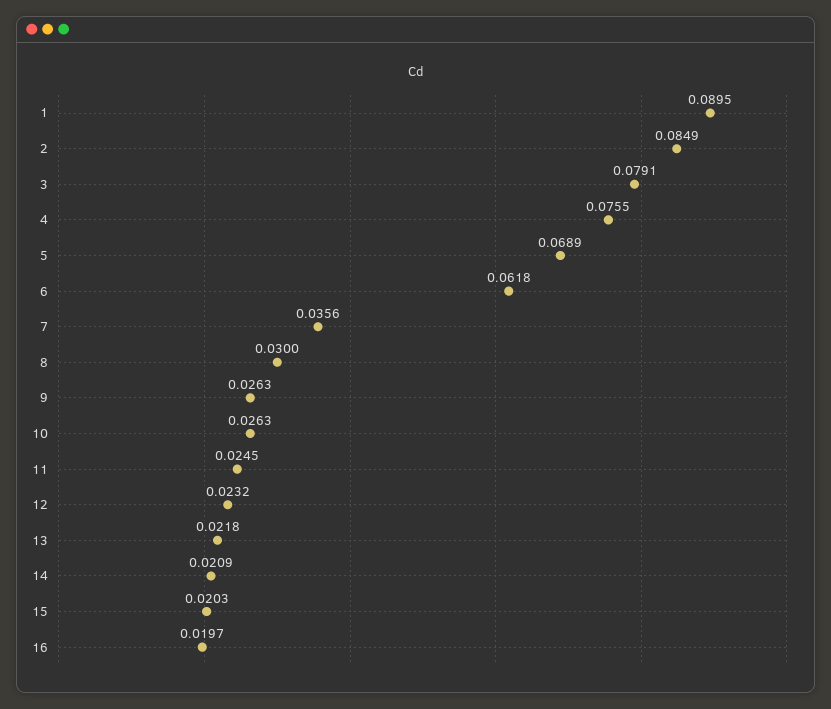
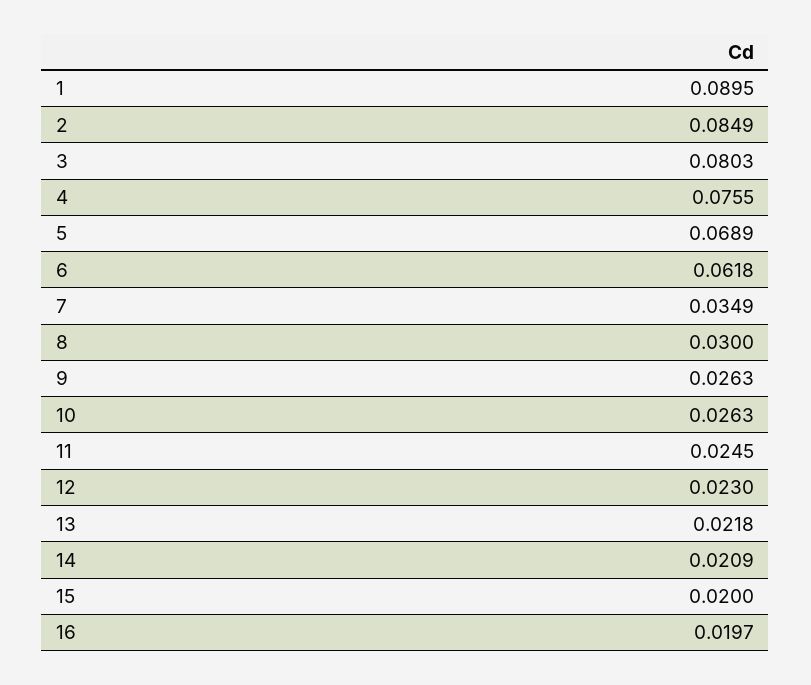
3: 0.0791 -> 0.0803
7: 0.0356 -> 0.0349
12: 0.0232 -> 0.023
15: 0.0203 -> 0.02

